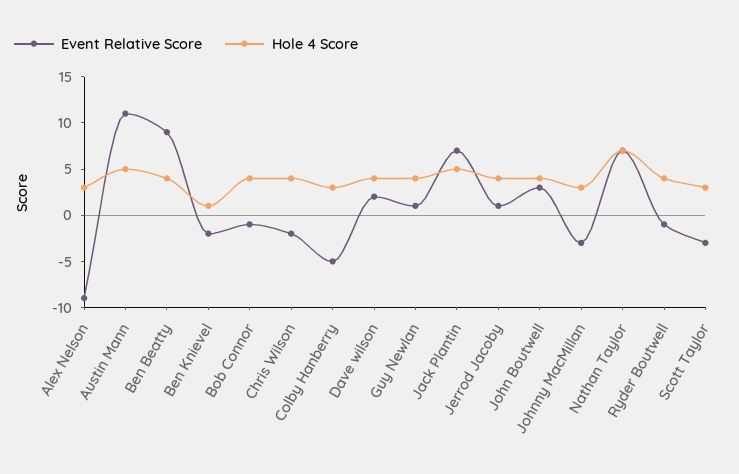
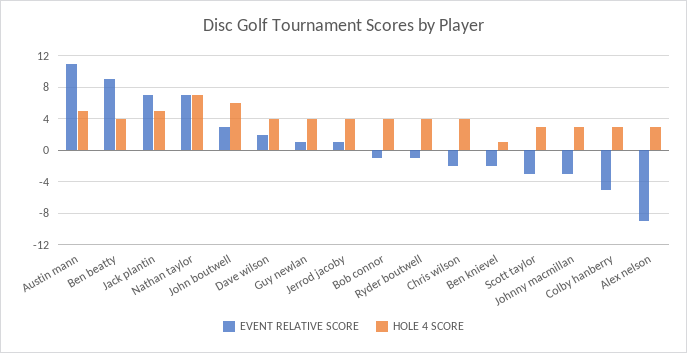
Hole 4 Score, John Boutwell: 4 -> 6

